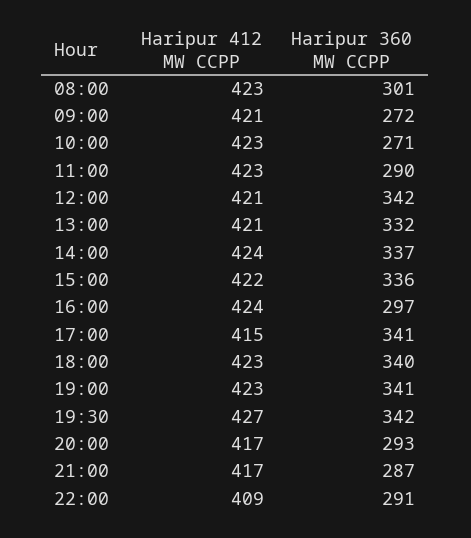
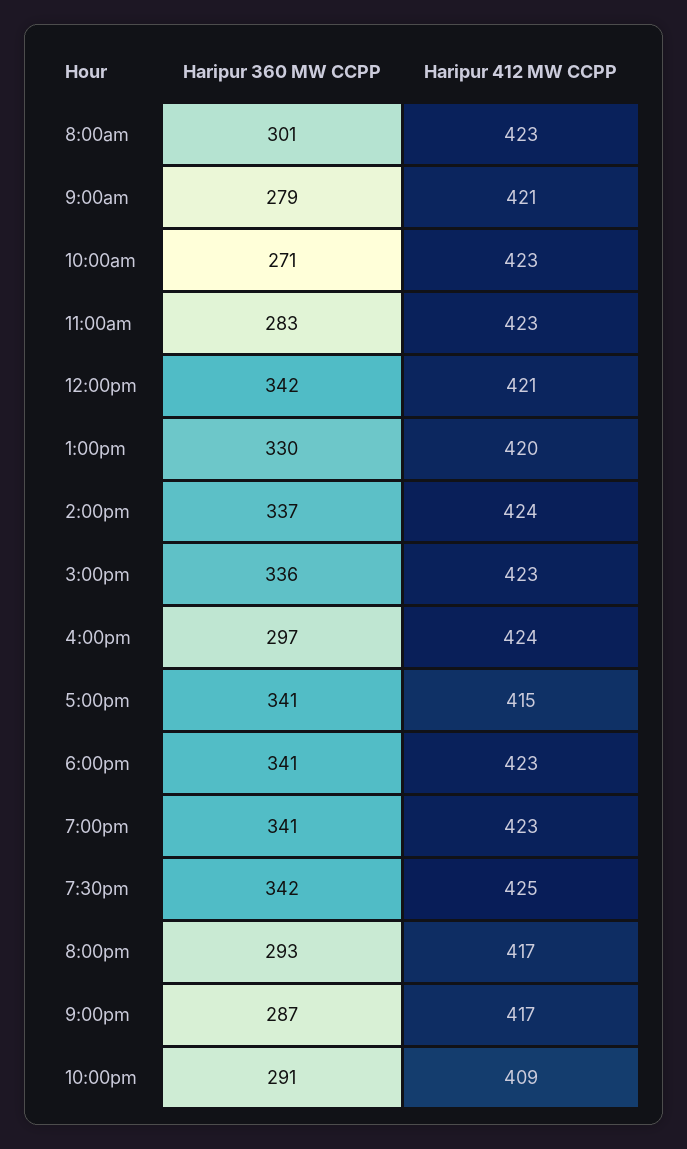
Haripur 360 MW CCPP, 09:00: 272 -> 279
Haripur 360 MW CCPP, 11:00: 290 -> 283
Haripur 412 MW CCPP, 13:00: 421 -> 420
Haripur 360 MW CCPP, 13:00: 332 -> 330
Haripur 412 MW CCPP, 15:00: 422 -> 423
Haripur 360 MW CCPP, 18:00: 340 -> 341
Haripur 412 MW CCPP, 19:30: 427 -> 425

